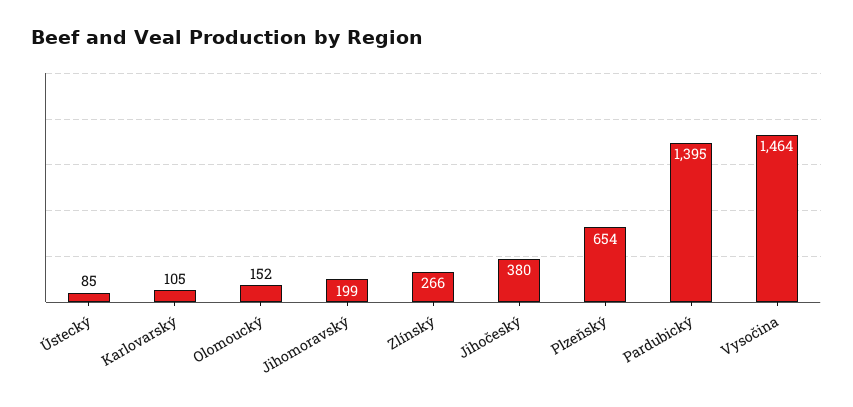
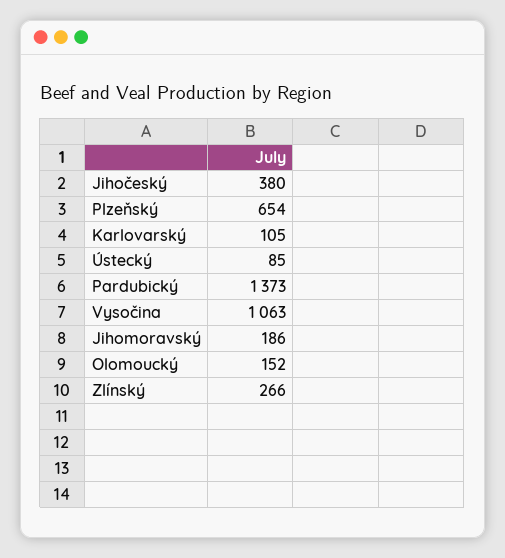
Jihomoravský: 199 -> 186
Pardubický: 1395 -> 1373
Vysočina: 1464 -> 1063

